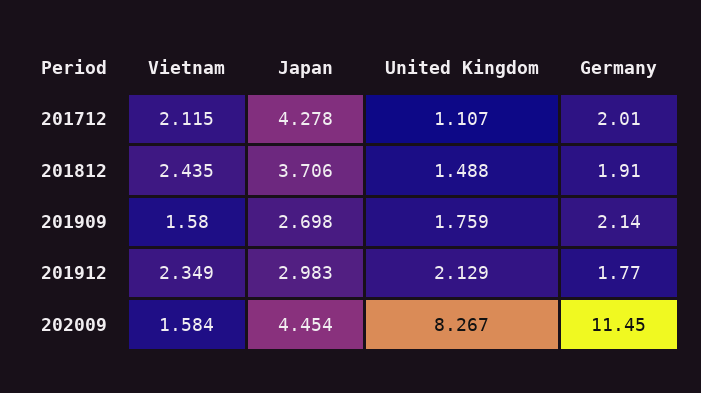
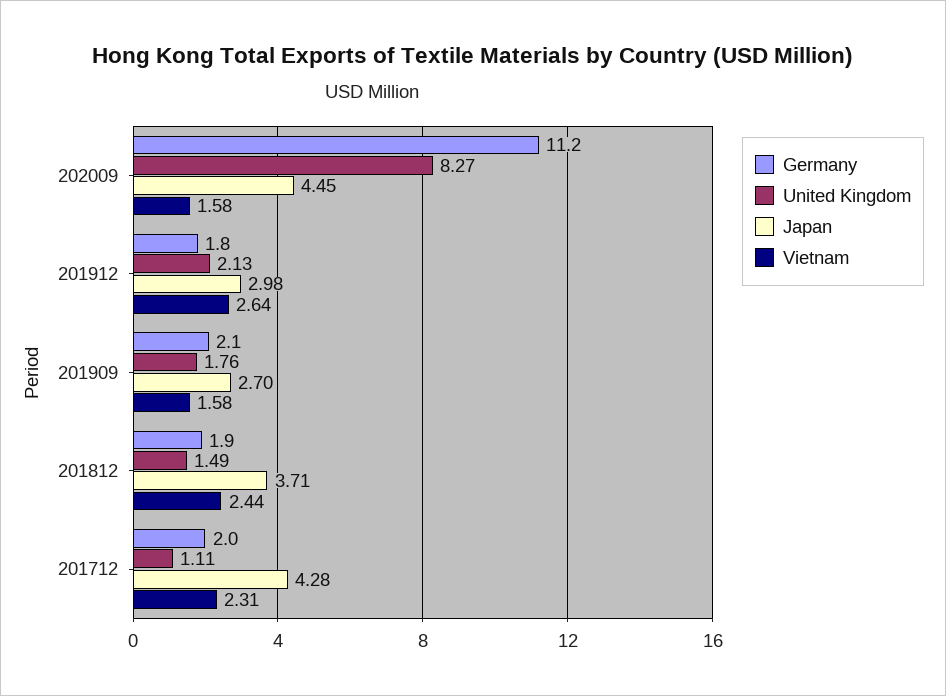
Vietnam, 201712: 2.115 -> 2.31
Vietnam, 201912: 2.349 -> 2.64
Germany, 202009: 11.45 -> 11.2

